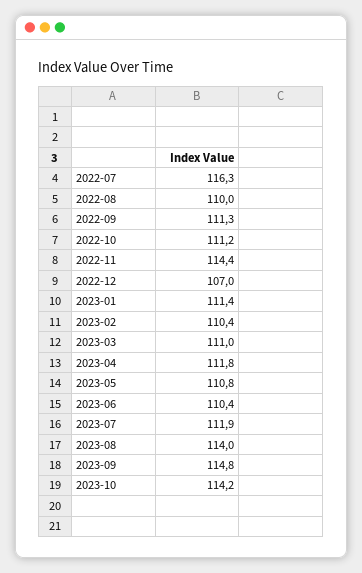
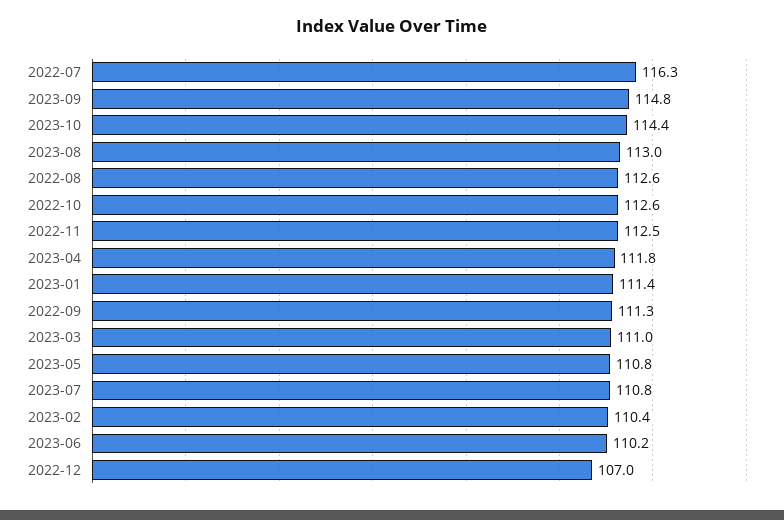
2022-08: 110 -> 112.6
2022-10: 111.2 -> 112.6
2022-11: 114.4 -> 112.5
2023-06: 110.4 -> 110.2
2023-07: 111.9 -> 110.8
2023-08: 114 -> 113
2023-10: 114.2 -> 114.4

